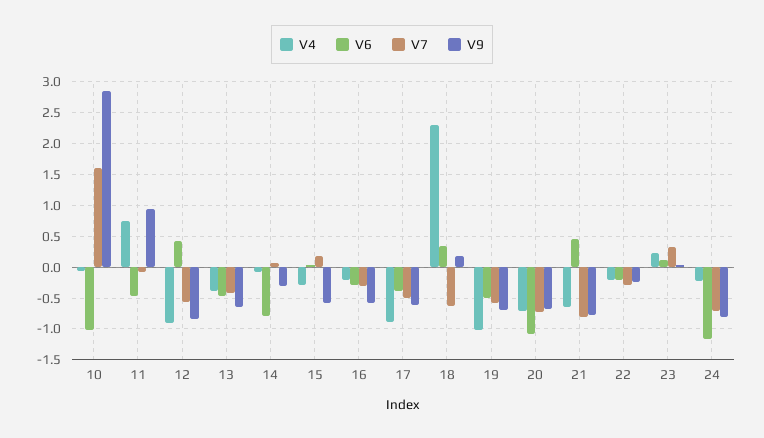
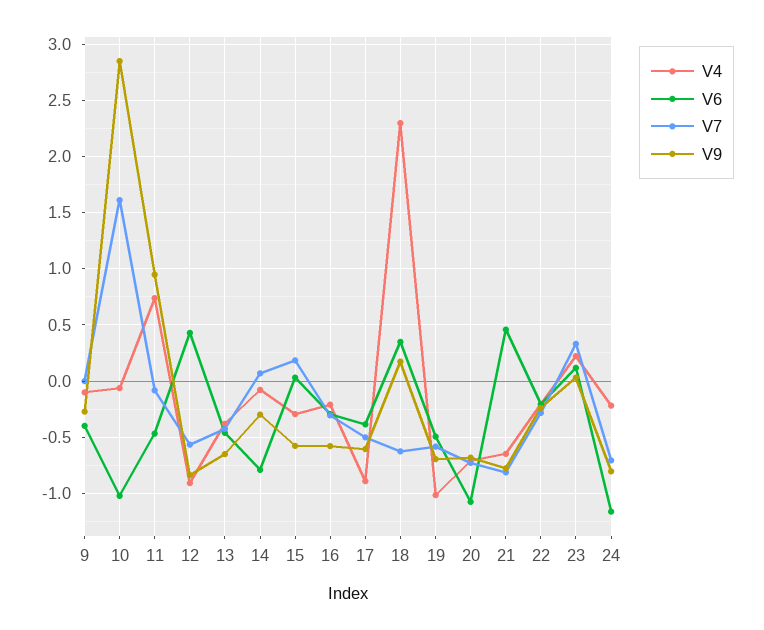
V4, 9: none -> -0.1
V6, 9: none -> -0.4
V7, 9: none -> 0
V9, 9: none -> -0.3

